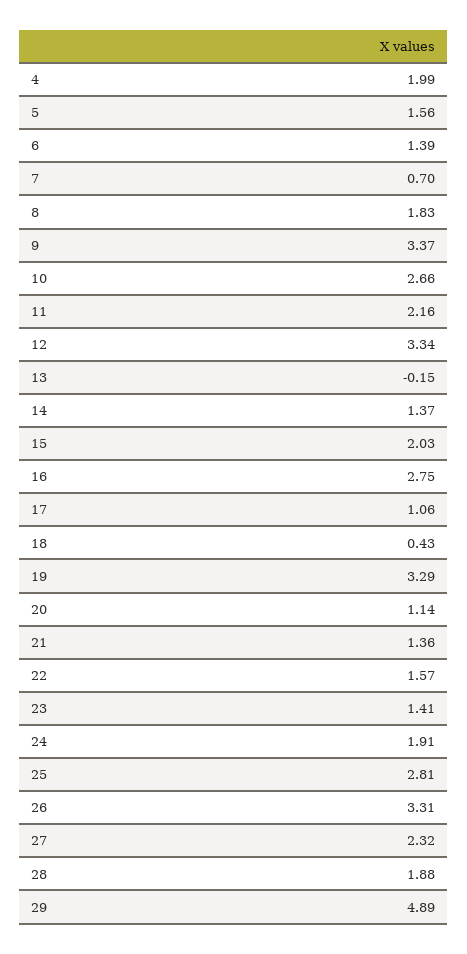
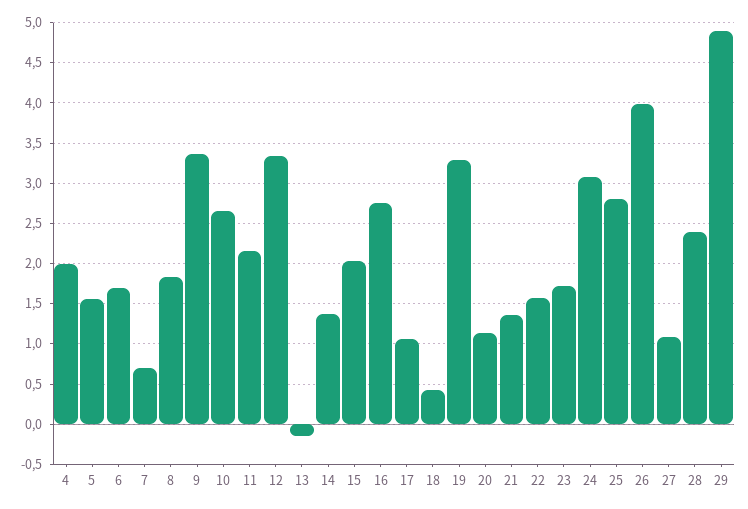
6: 1.39 -> 1.7
23: 1.41 -> 1.7
24: 1.91 -> 3.1
26: 3.31 -> 4
27: 2.32 -> 1.1
28: 1.88 -> 2.4

